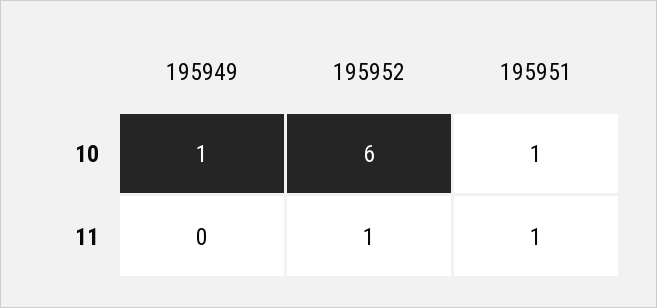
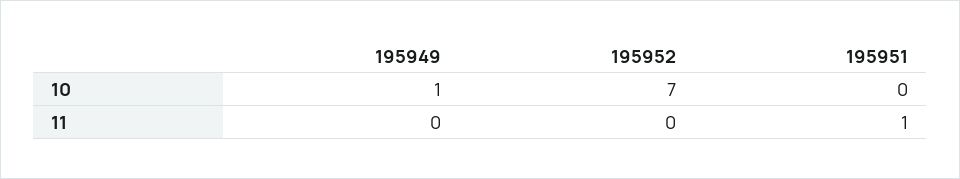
195952, 10: 6 -> 7
195951, 10: 1 -> 0
195952, 11: 1 -> 0

